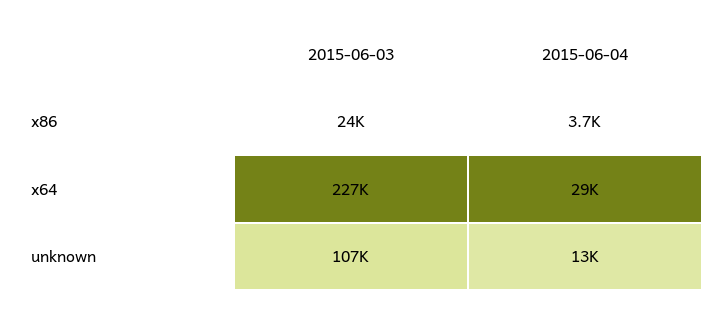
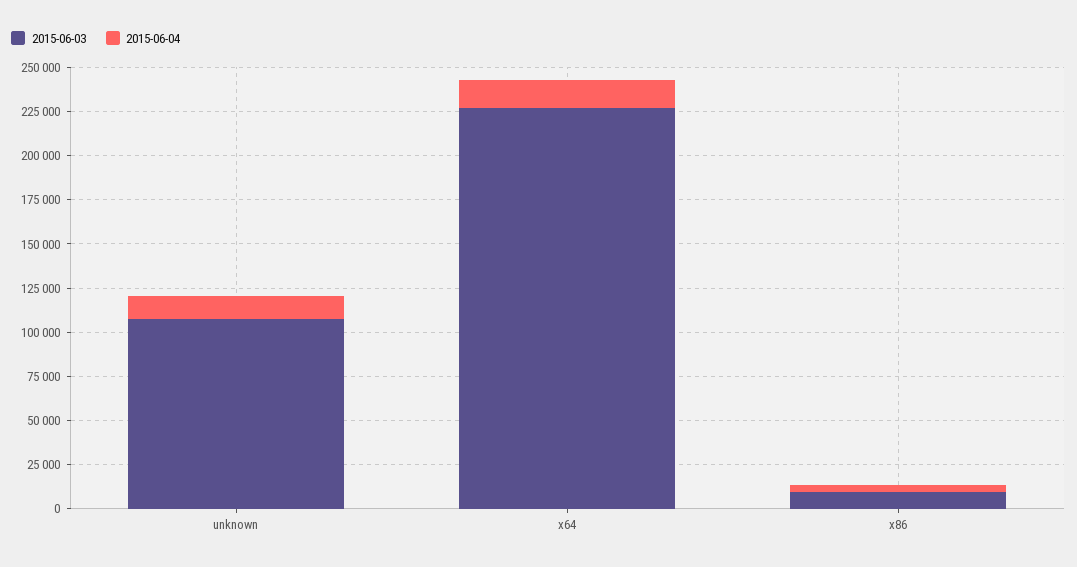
2015-06-03, x86: 24000 -> 10000
2015-06-04, x64: 29000 -> 15000

